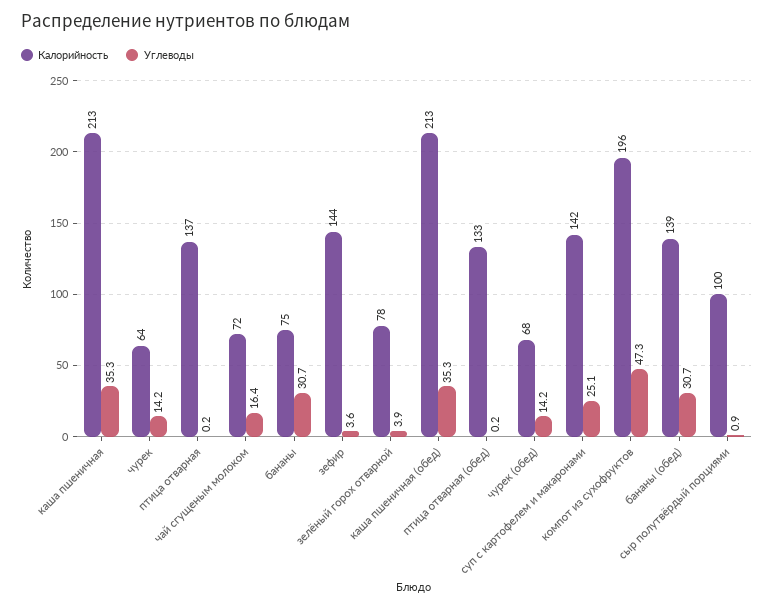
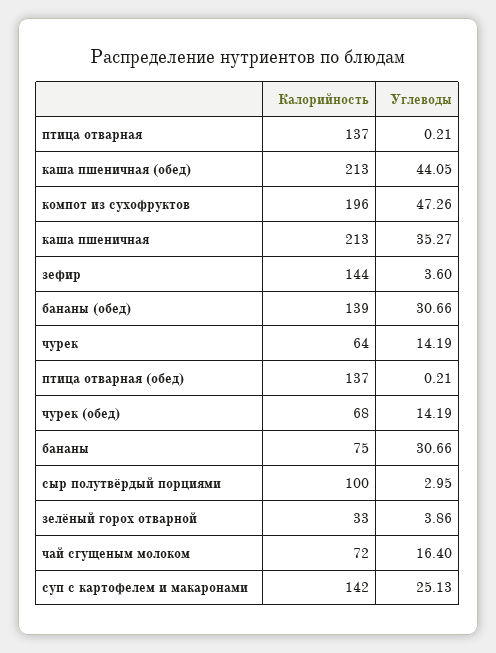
Калорийность, зелёный горох отварной: 78 -> 33
Углеводы, каша пшеничная (обед): 35.3 -> 44.05
Калорийность, птица отварная (обед): 133 -> 137
Углеводы, сыр полутвёрдый порциями: 0.9 -> 2.95

